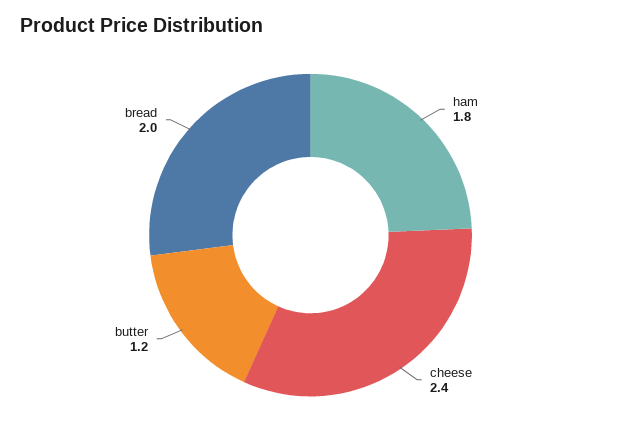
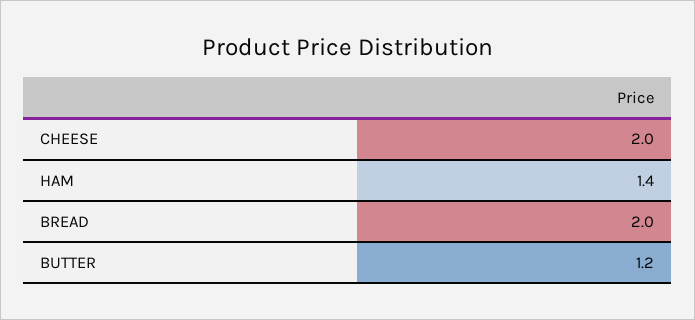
ham: 1.8 -> 1.4
cheese: 2.4 -> 2

